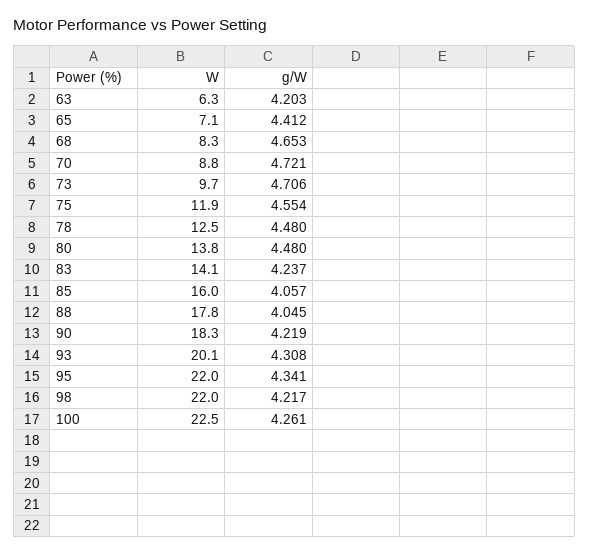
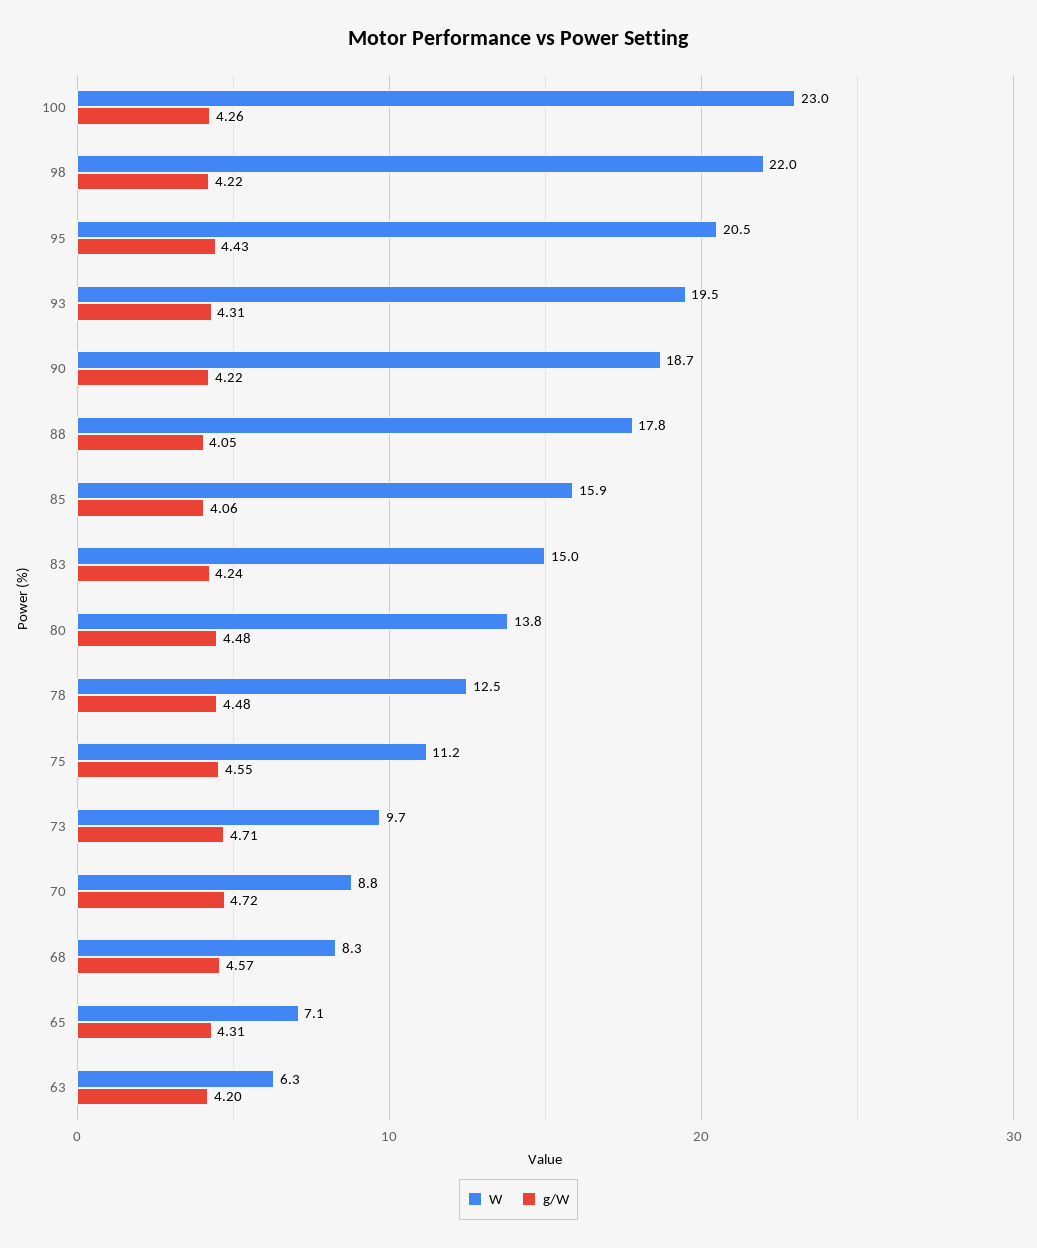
g/W, 65: 4.412 -> 4.31
g/W, 68: 4.653 -> 4.57
W, 75: 11.9 -> 11.2
W, 83: 14.1 -> 15
W, 85: 16 -> 15.9
W, 90: 18.3 -> 18.7
W, 93: 20.1 -> 19.5
W, 95: 22 -> 20.5
g/W, 95: 4.341 -> 4.43
W, 100: 22.5 -> 23

